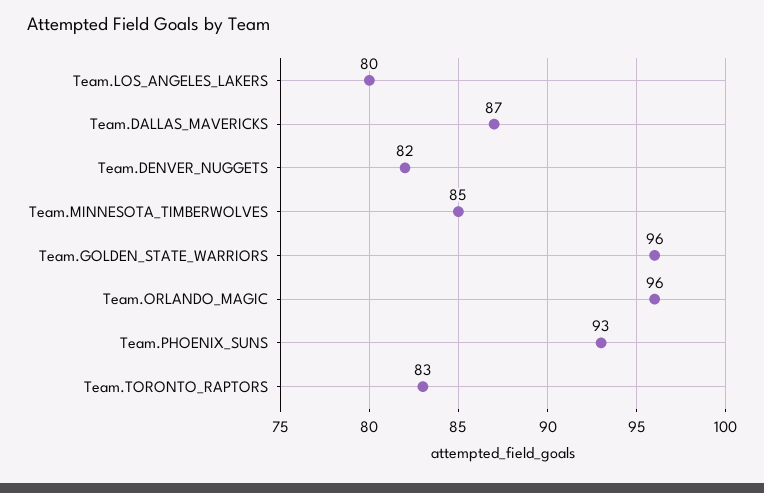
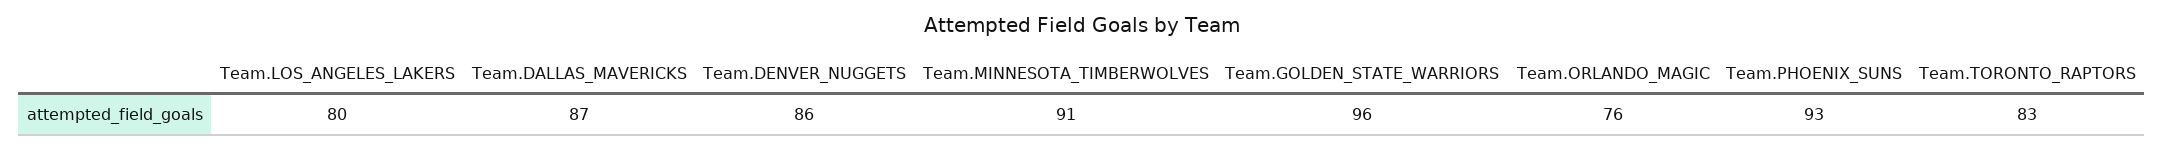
Team.DENVER_NUGGETS: 82 -> 86
Team.MINNESOTA_TIMBERWOLVES: 85 -> 91
Team.ORLANDO_MAGIC: 96 -> 76

